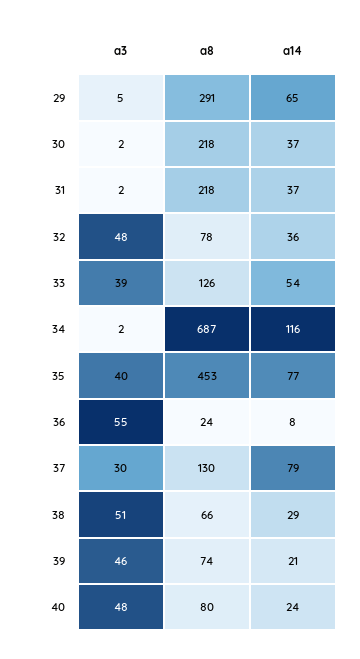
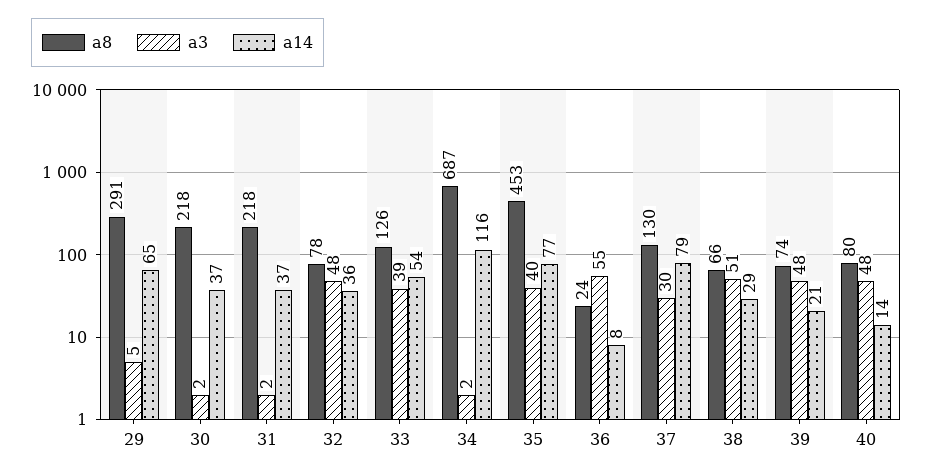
a3, 39: 46 -> 48
a14, 40: 24 -> 14

